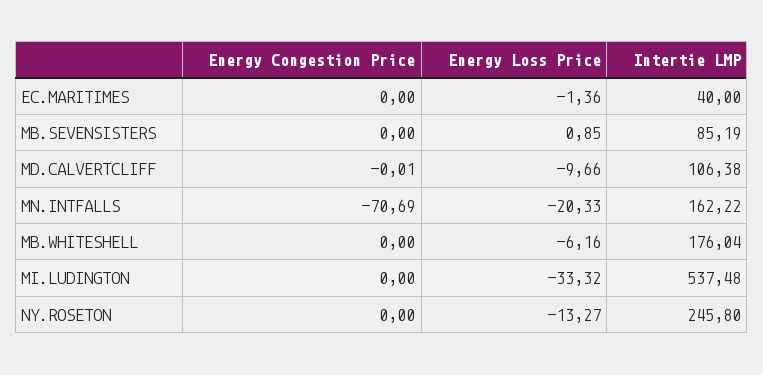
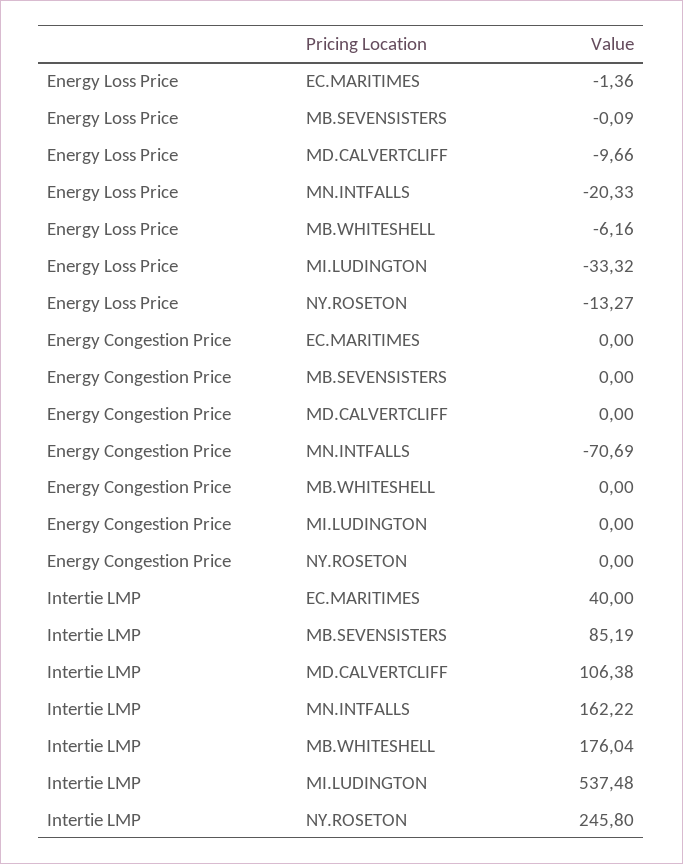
Energy Loss Price, MB.SEVENSISTERS: 0.85 -> -0.09
Energy Congestion Price, MD.CALVERTCLIFF: -0.01 -> 0

